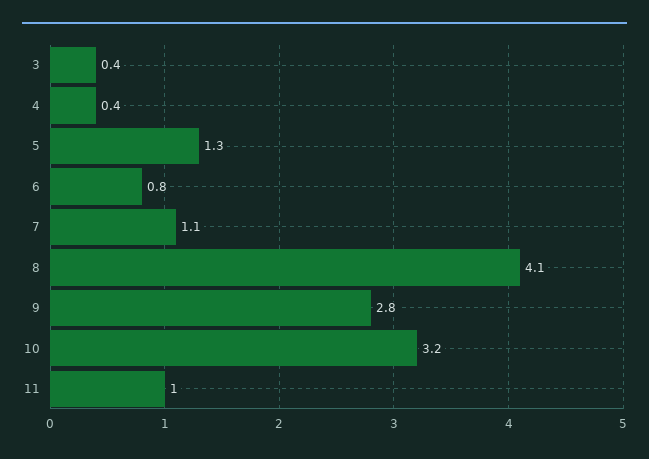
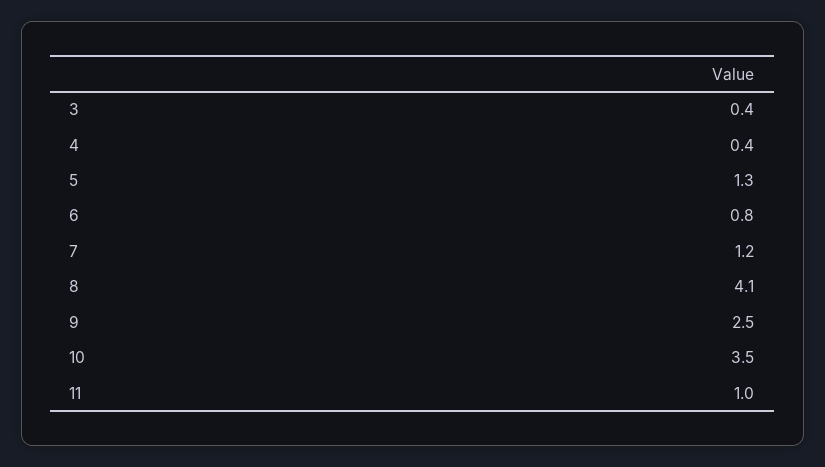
7: 1.1 -> 1.2
9: 2.8 -> 2.5
10: 3.2 -> 3.5

